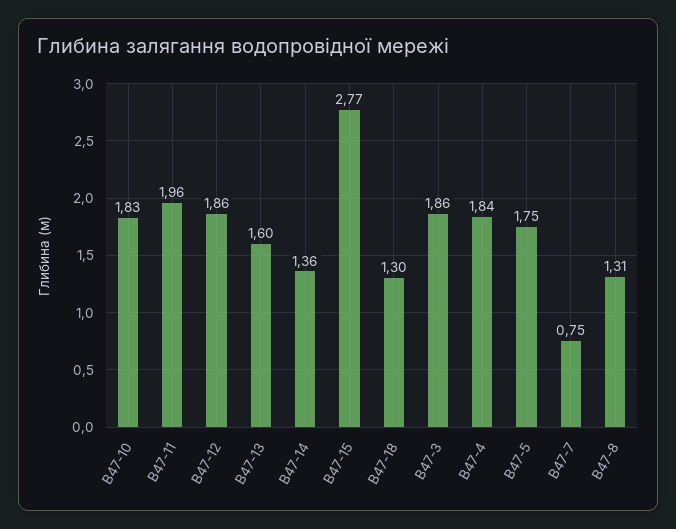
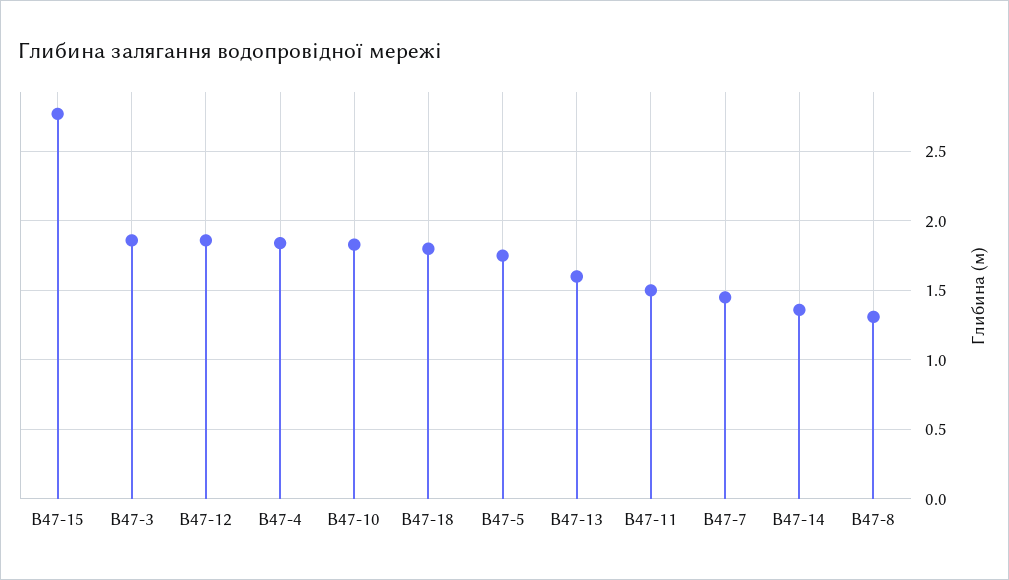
В47-11: 1.96 -> 1.5
В47-18: 1.3 -> 1.8
В47-7: 0.75 -> 1.45

